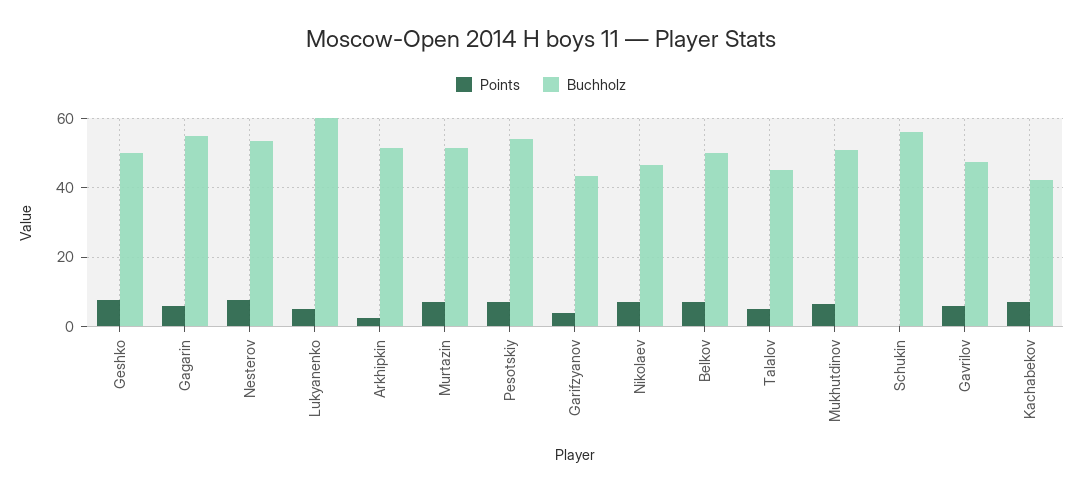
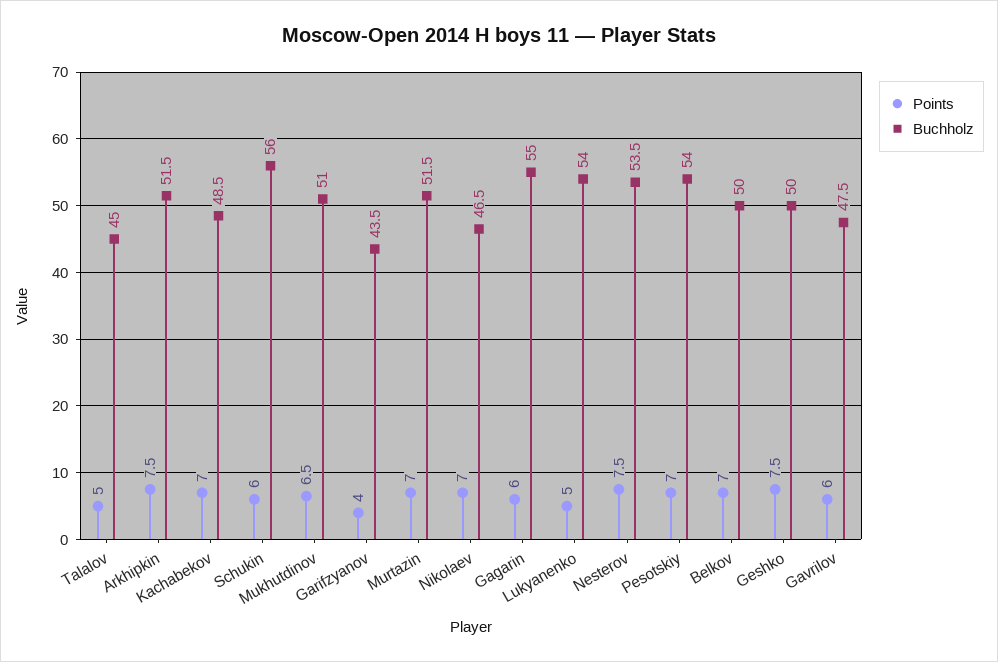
Buchholz, Lukyanenko: 60 -> 54
Points, Arkhipkin: 2 -> 7.5
Points, Schukin: 0 -> 6
Buchholz, Kachabekov: 42 -> 48.5

